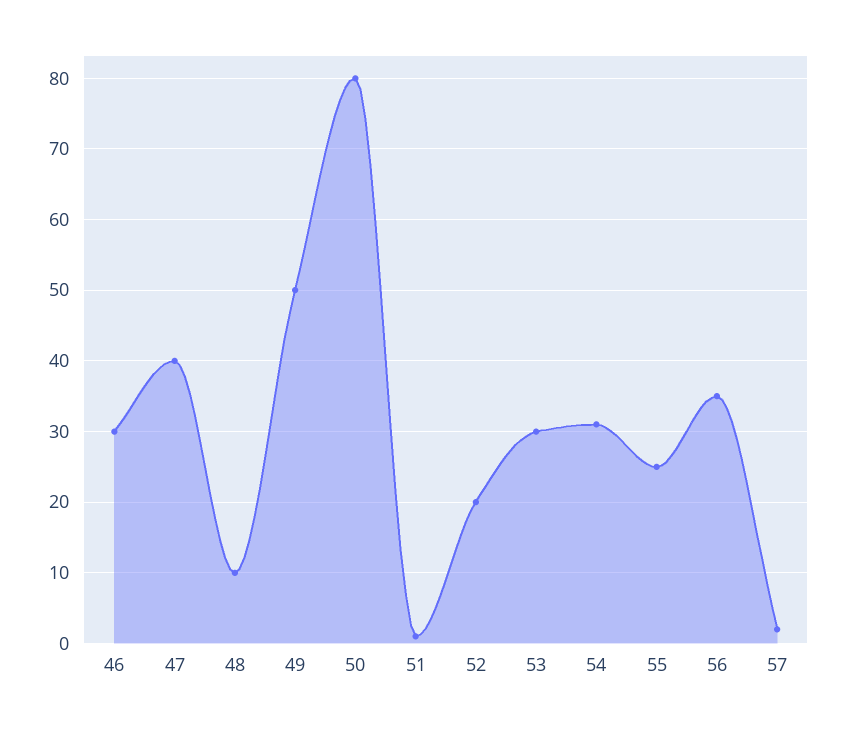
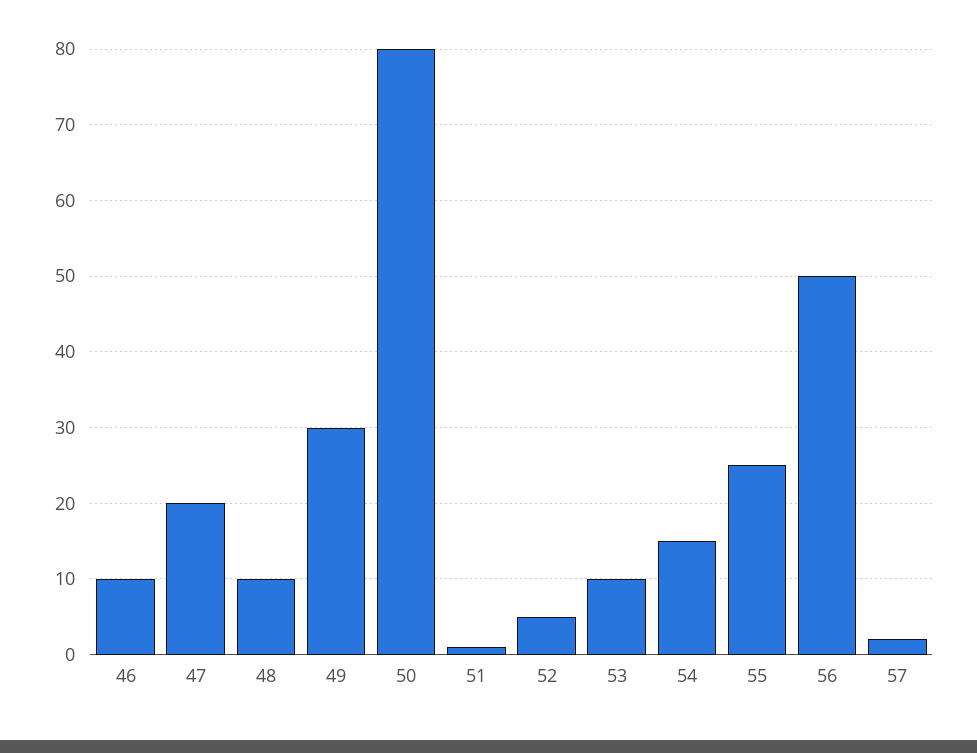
46: 30 -> 10
47: 40 -> 20
49: 50 -> 30
52: 20 -> 5
53: 30 -> 10
54: 31 -> 15
56: 35 -> 50

